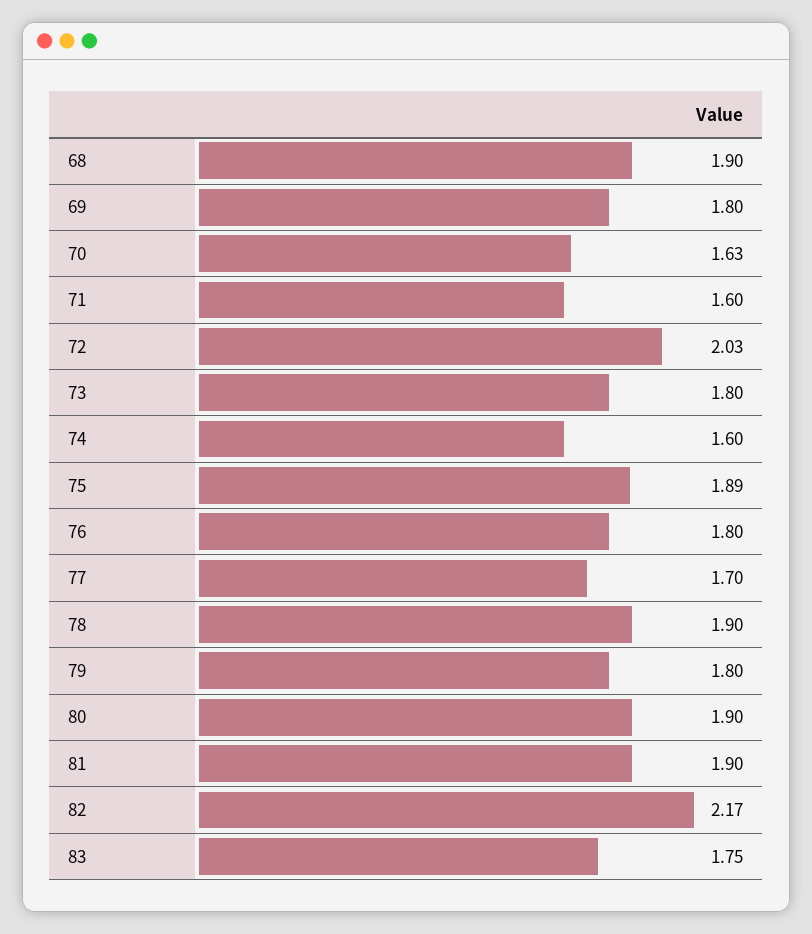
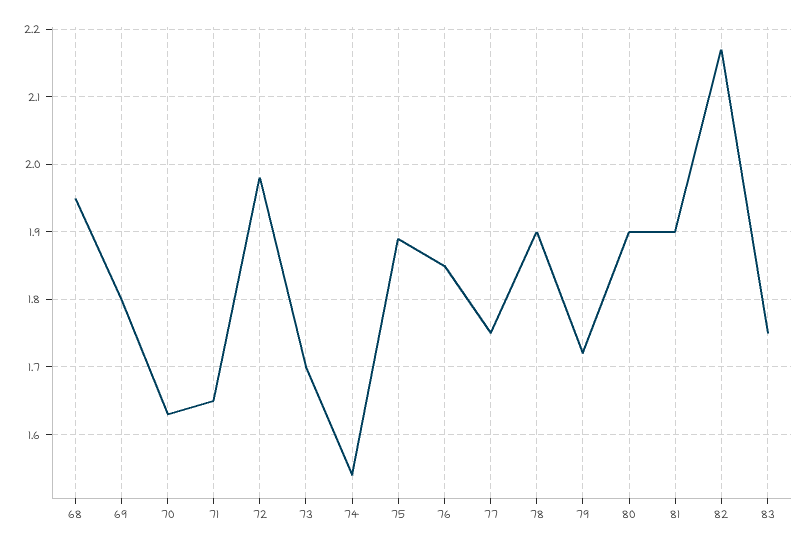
68: 1.9 -> 1.95
71: 1.6 -> 1.65
72: 2.03 -> 1.98
73: 1.8 -> 1.7
74: 1.6 -> 1.54
76: 1.8 -> 1.85
77: 1.7 -> 1.75
79: 1.8 -> 1.72

